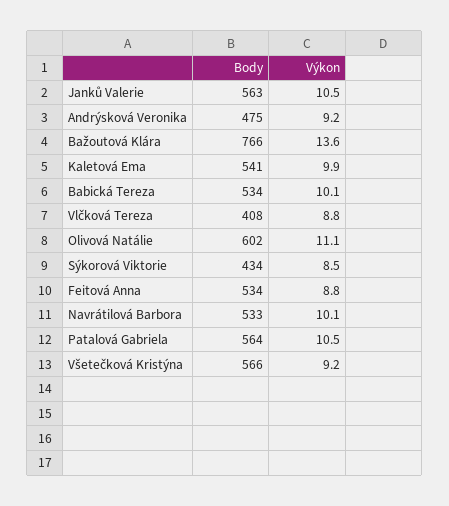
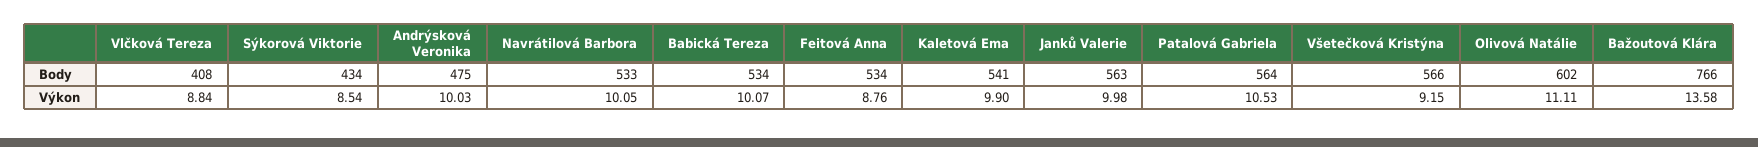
Výkon, Janků Valerie: 10.5 -> 9.98
Výkon, Andrýsková Veronika: 9.2 -> 10.03

